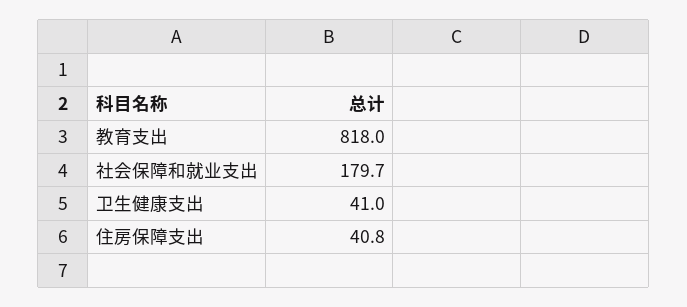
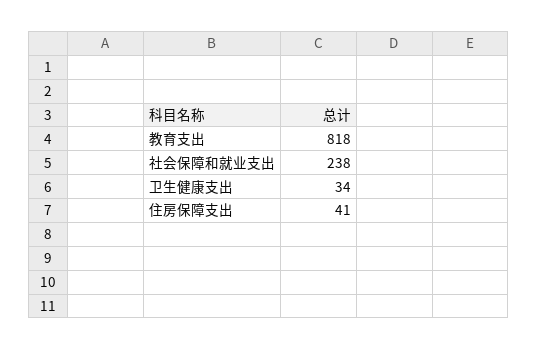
社会保障和就业支出: 179.7 -> 238
卫生健康支出: 41 -> 34

